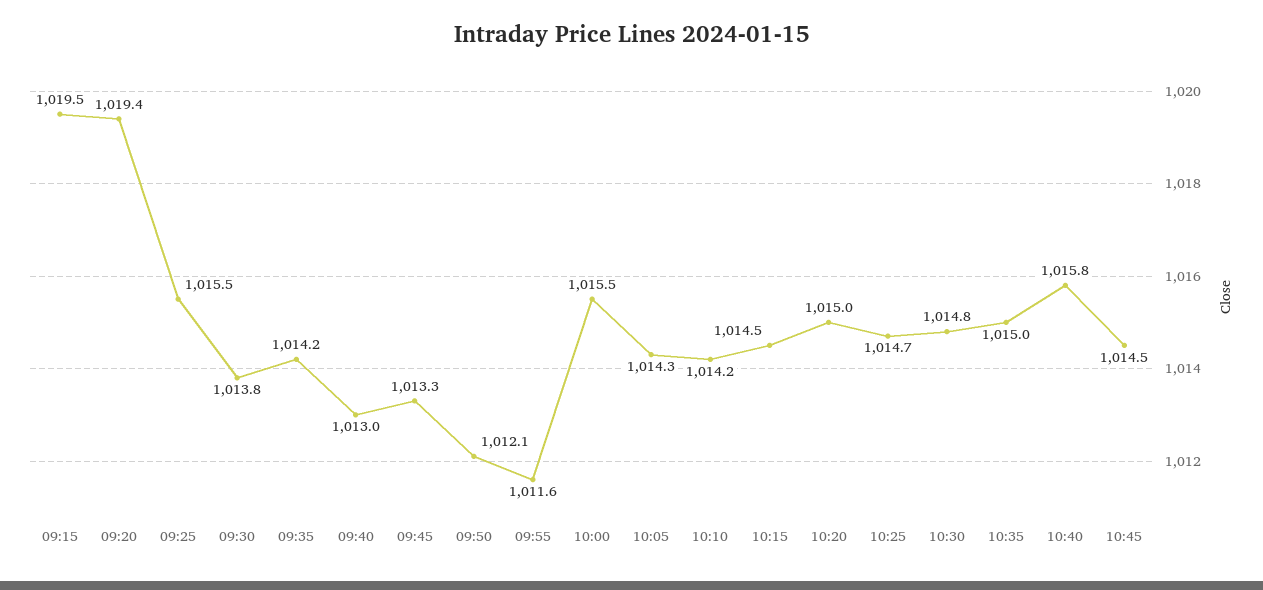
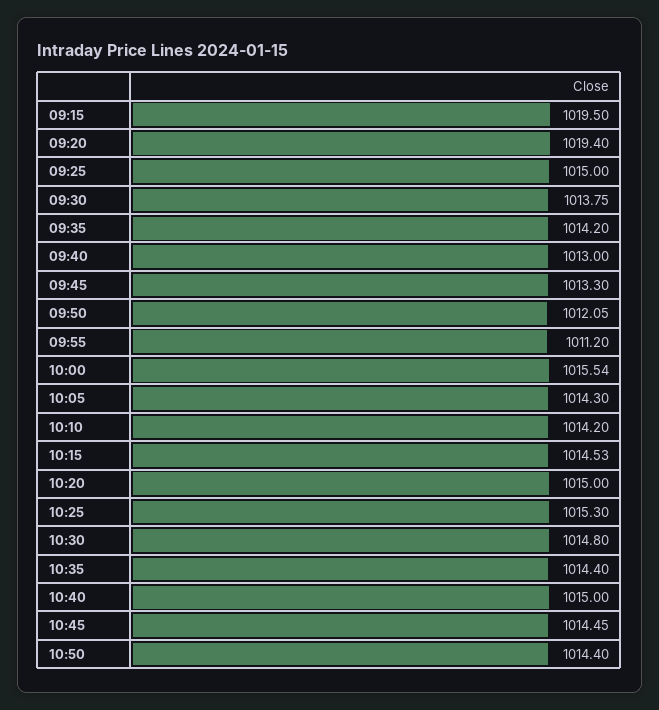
09:25: 1015.5 -> 1015
09:55: 1011.6 -> 1011.2
10:25: 1014.7 -> 1015.3
10:35: 1015 -> 1014.4
10:40: 1015.8 -> 1015
10:50: none -> 1014.4

